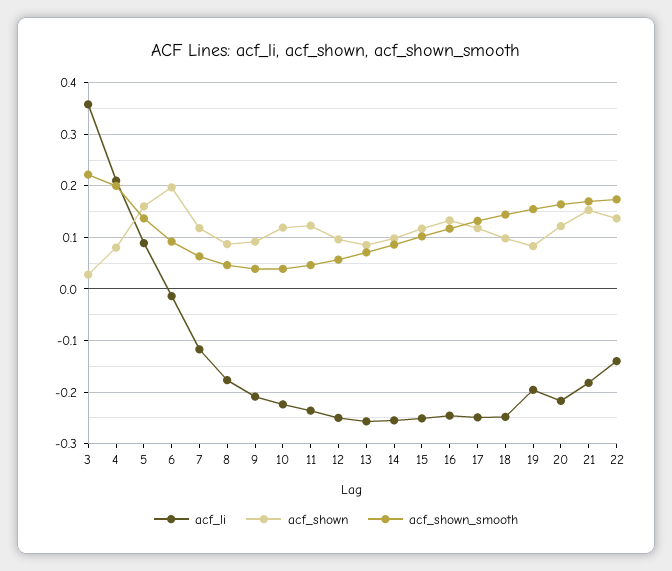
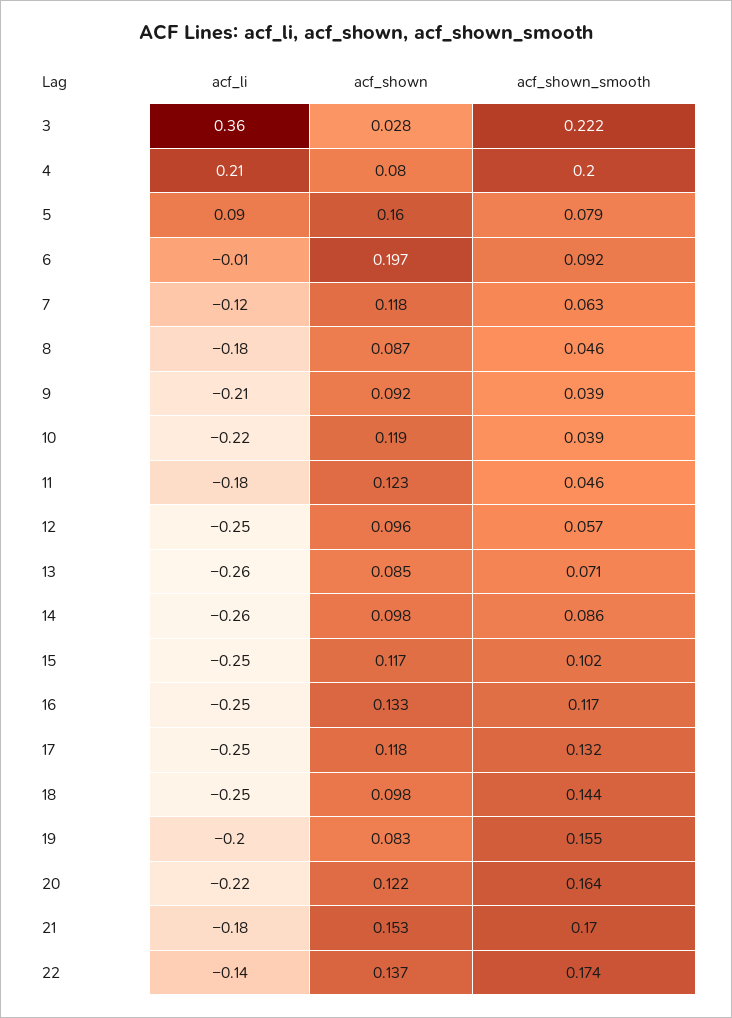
acf_shown_smooth, 5: 0.14 -> 0.079
acf_li, 11: -0.24 -> -0.18

